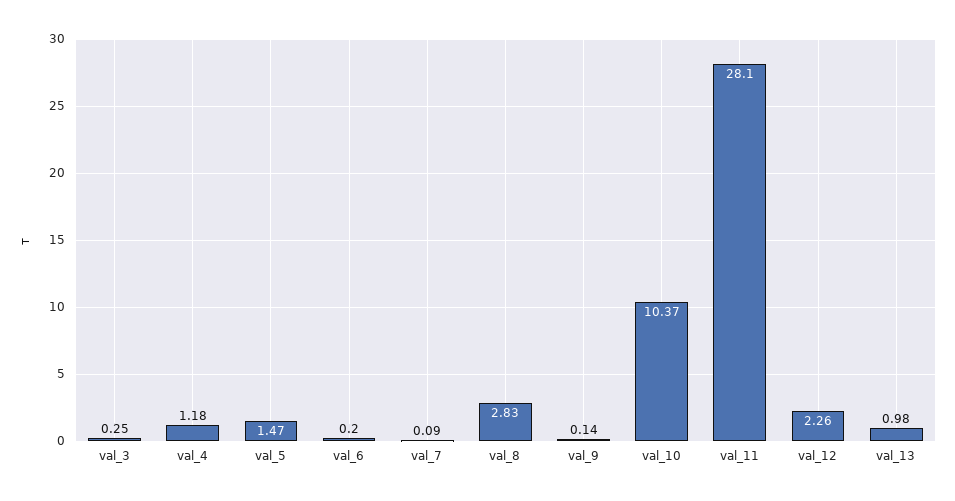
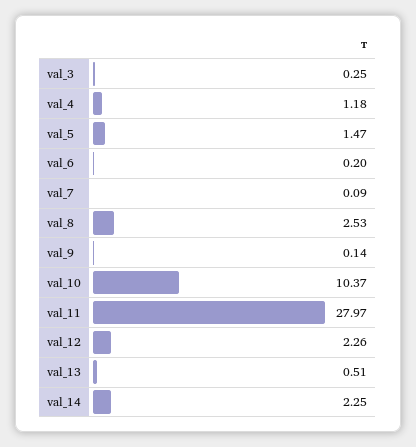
val_8: 2.83 -> 2.53
val_11: 28.1 -> 27.97
val_13: 0.98 -> 0.51
val_14: none -> 2.25

